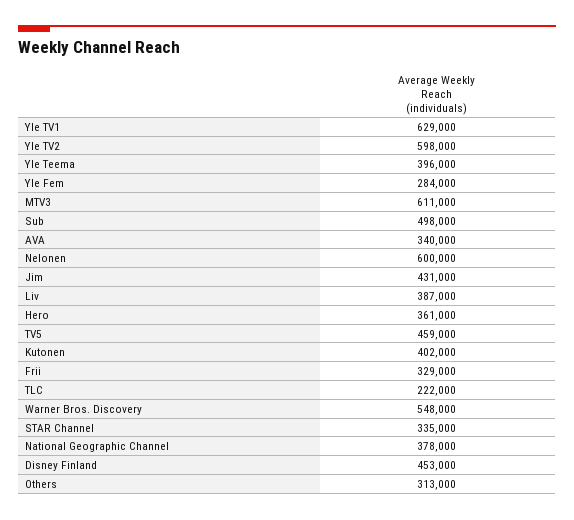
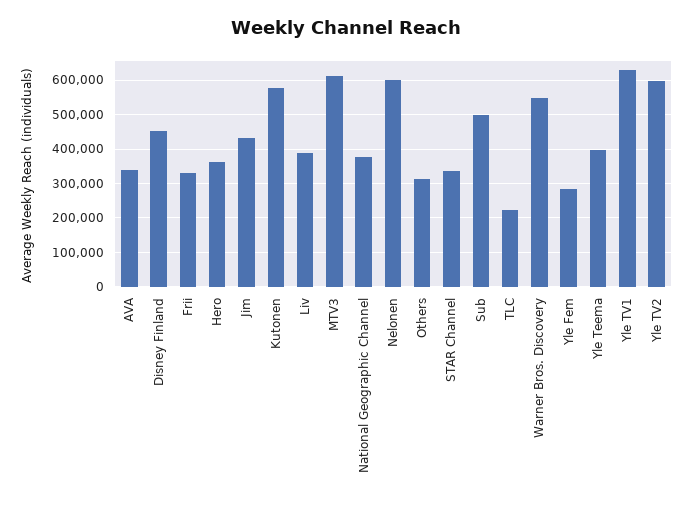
TV5: 459000 -> none
Kutonen: 402000 -> 580000

